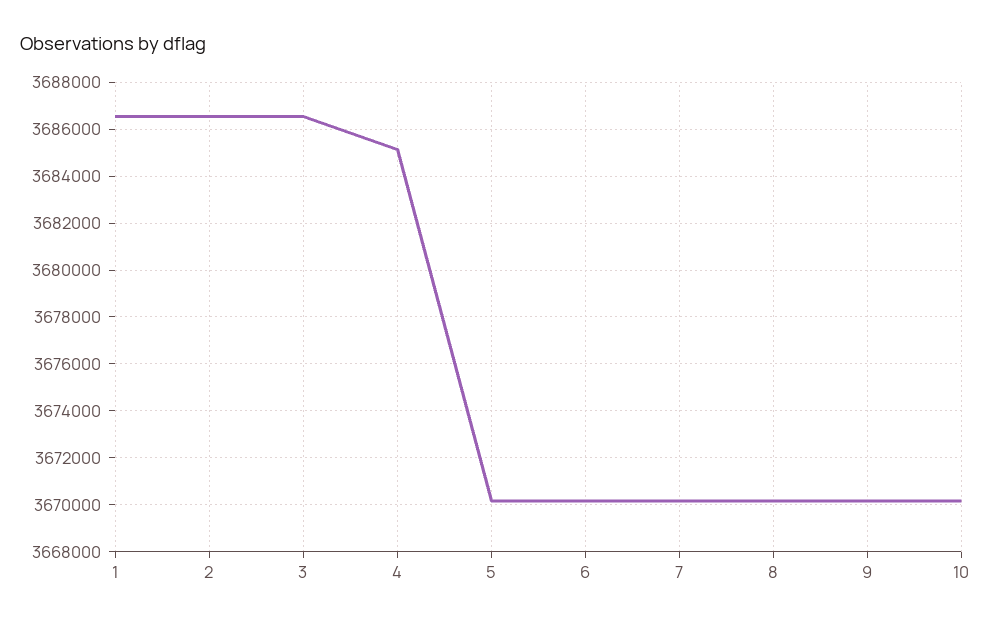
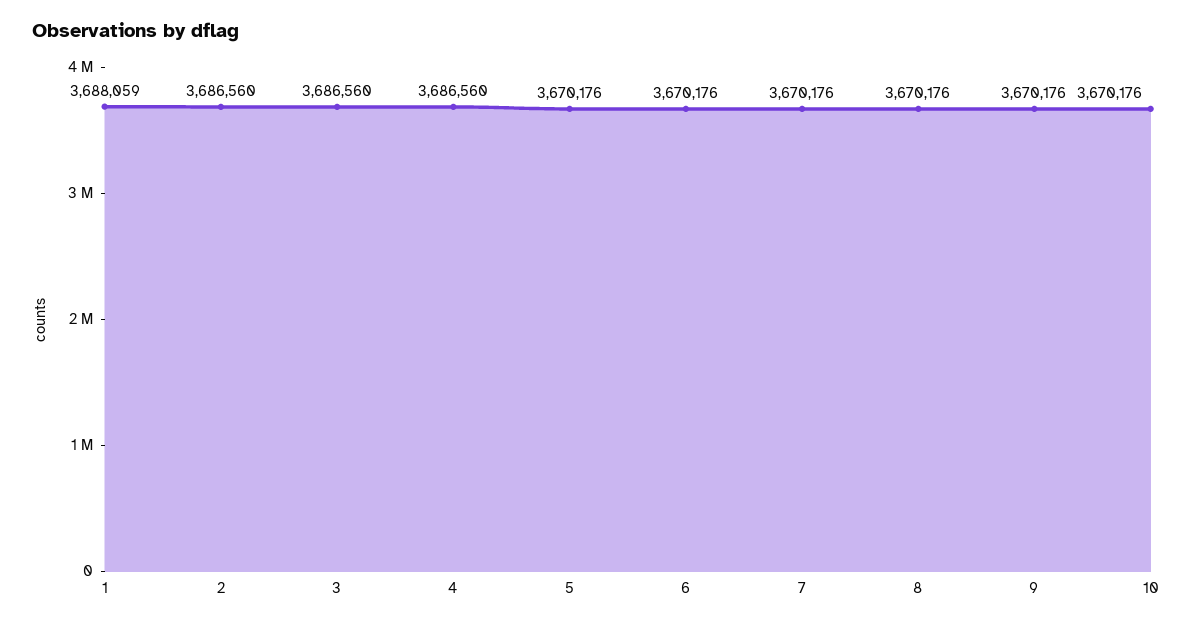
1: 3686500 -> 3688059
4: 3685000 -> 3686560

